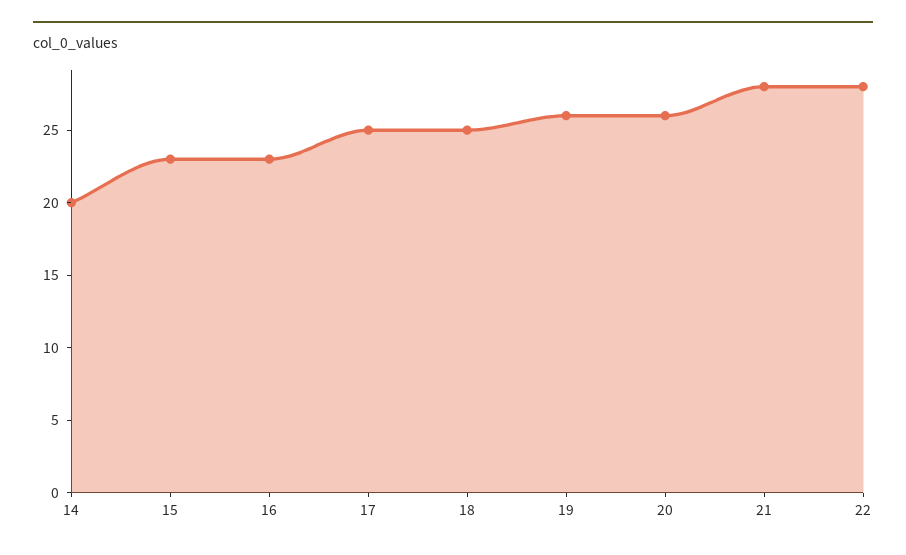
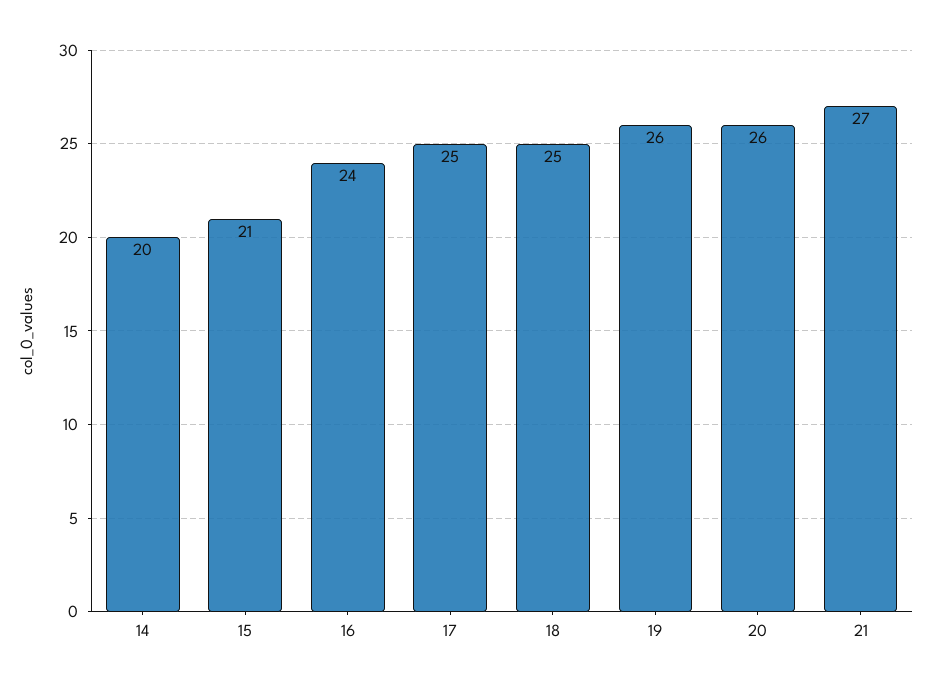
15: 23 -> 21
16: 23 -> 24
21: 28 -> 27
22: 28 -> none

